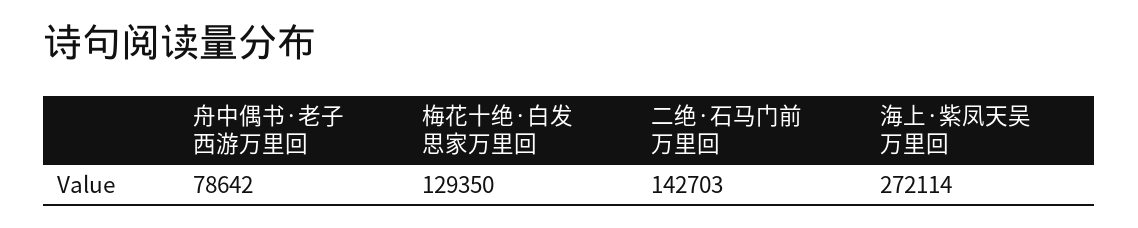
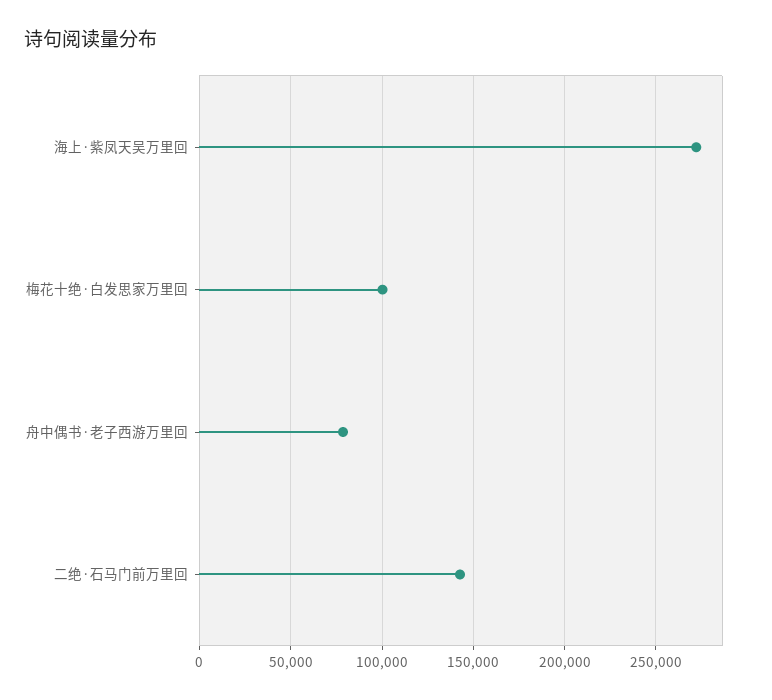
梅花十绝·白发思家万里回: 129350 -> 100000

